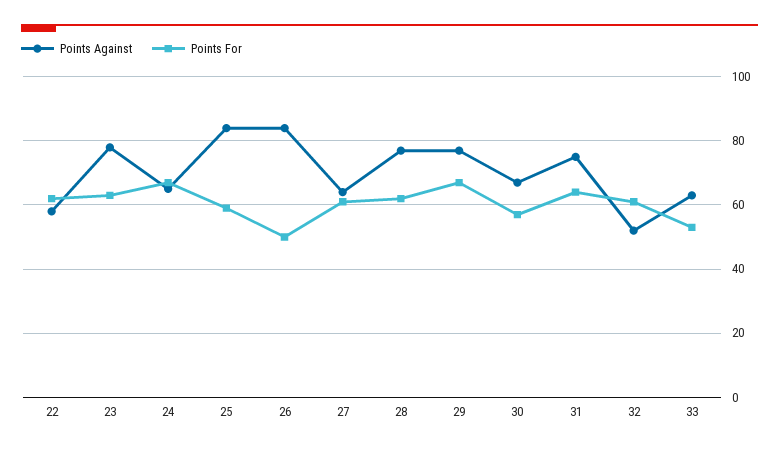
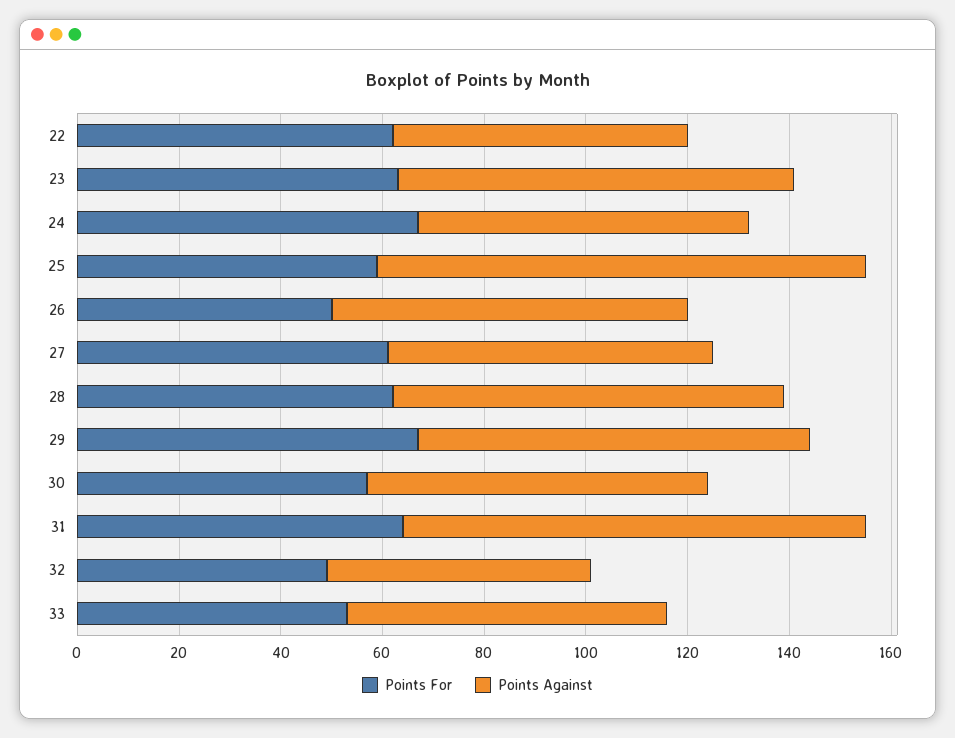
Points Against, 25: 85 -> 95
Points Against, 26: 85 -> 70
Points Against, 31: 75 -> 90
Points For, 32: 60 -> 50

